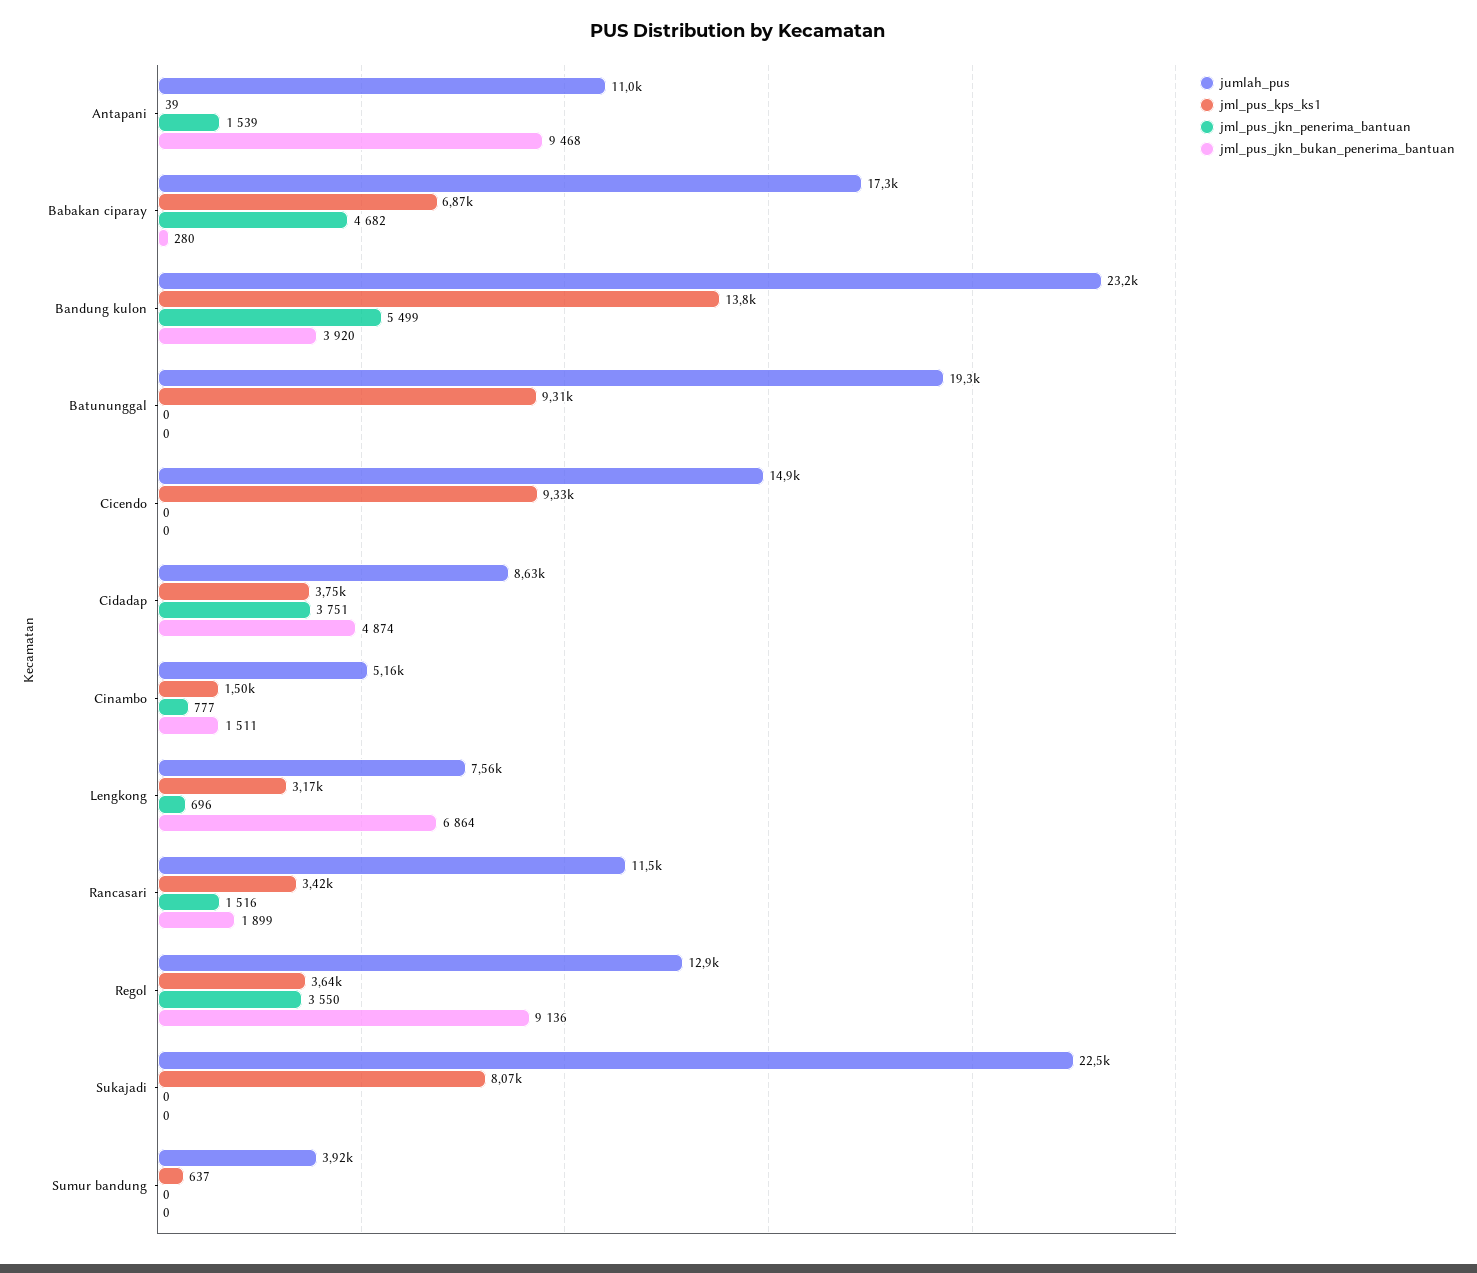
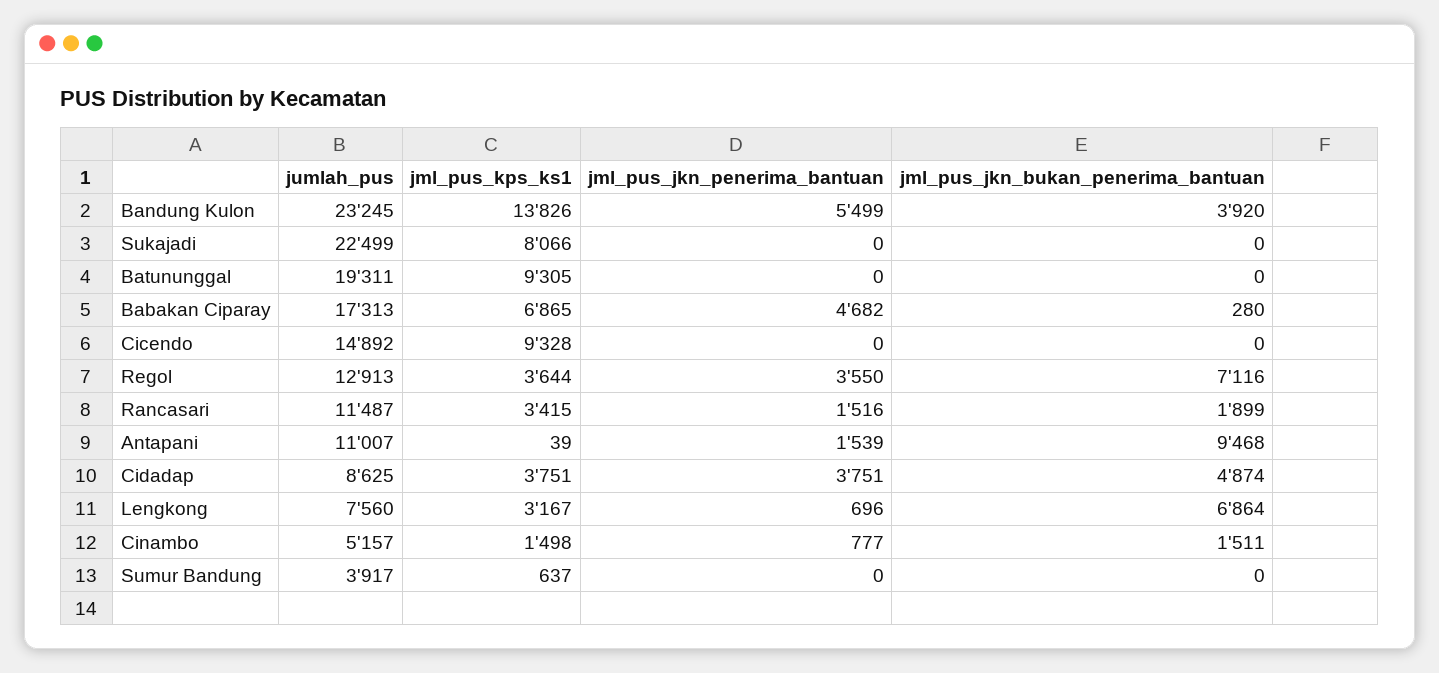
jml_pus_jkn_bukan_penerima_bantuan, Regol: 9136 -> 7116

